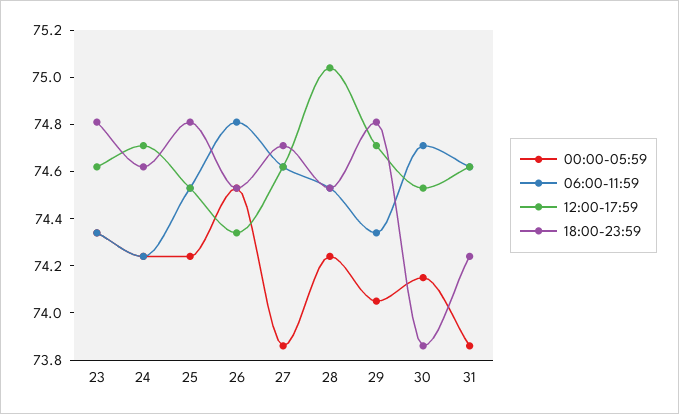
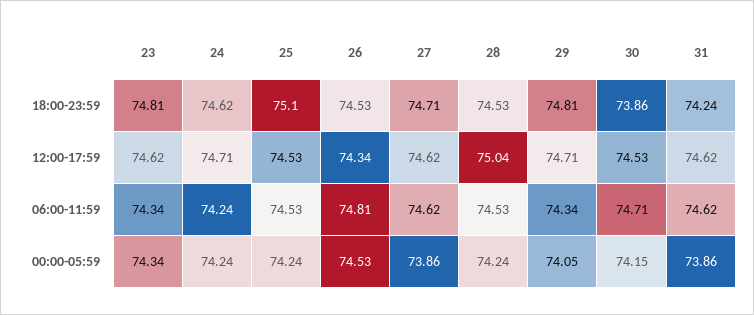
18:00-23:59, 25: 74.8 -> 75.1

